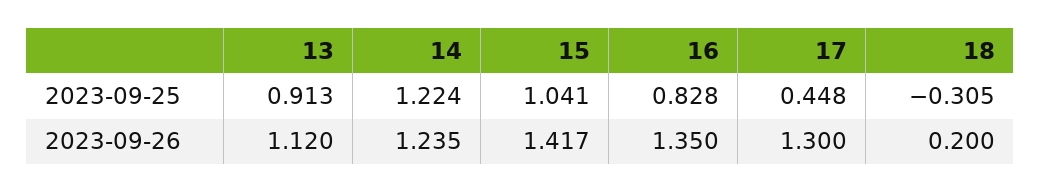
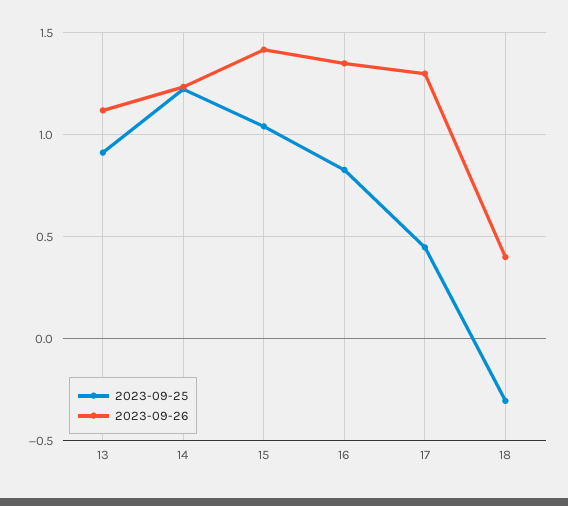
2023-09-26, 18: 0.2 -> 0.4

